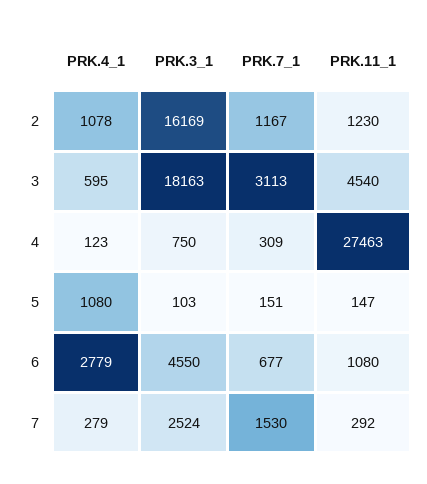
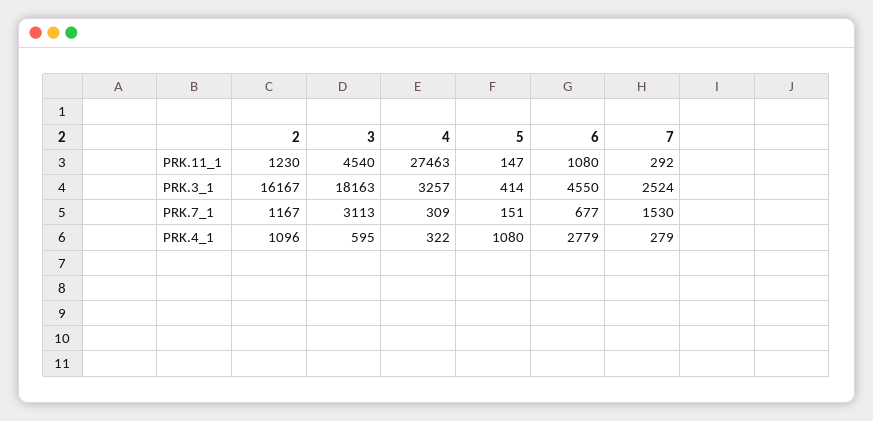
PRK.4_1, 2: 1078 -> 1096
PRK.3_1, 2: 16169 -> 16167
PRK.4_1, 4: 123 -> 322
PRK.3_1, 4: 750 -> 3257
PRK.3_1, 5: 103 -> 414

